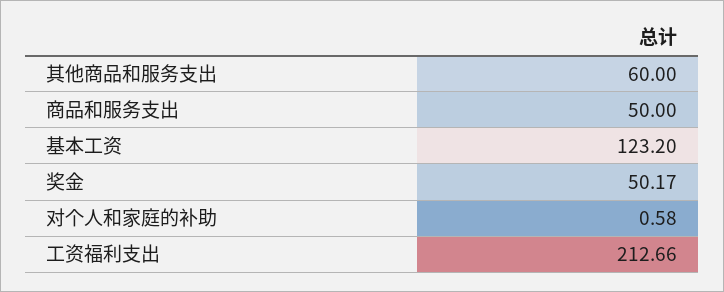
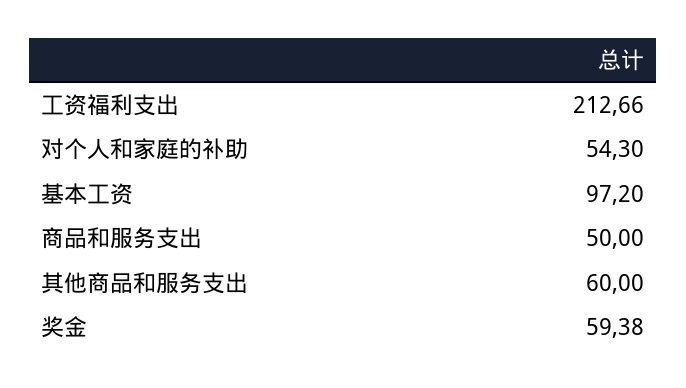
基本工资: 123.2 -> 97.2
奖金: 50.17 -> 59.38
对个人和家庭的补助: 0.58 -> 54.3

